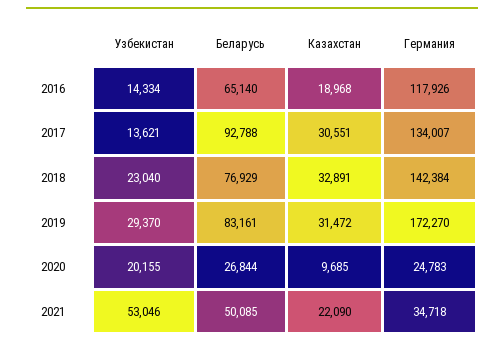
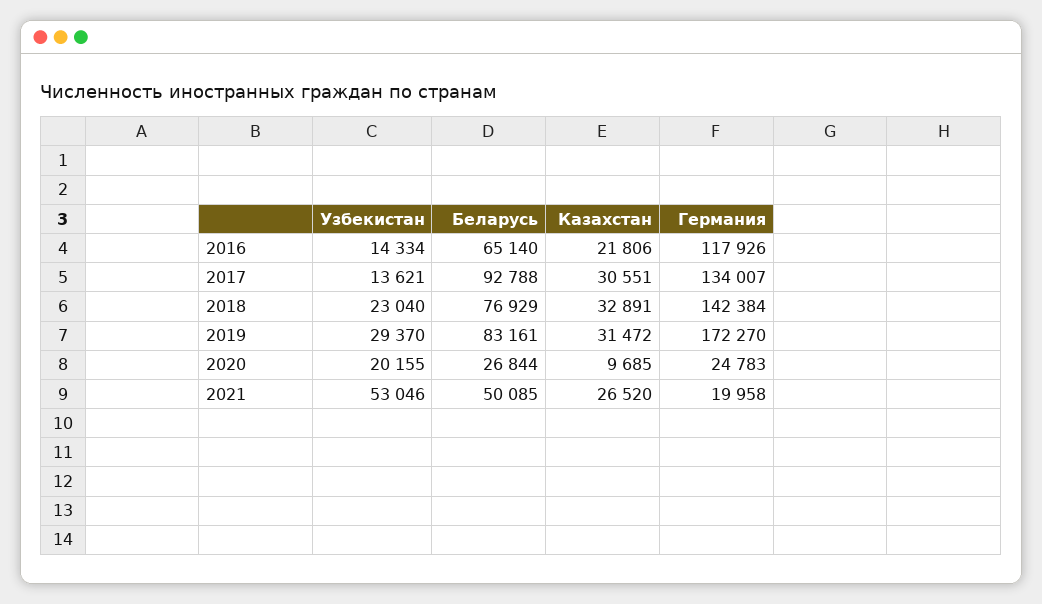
Казахстан, 2016: 18968 -> 21806
Казахстан, 2021: 22090 -> 26520
Германия, 2021: 34718 -> 19958

